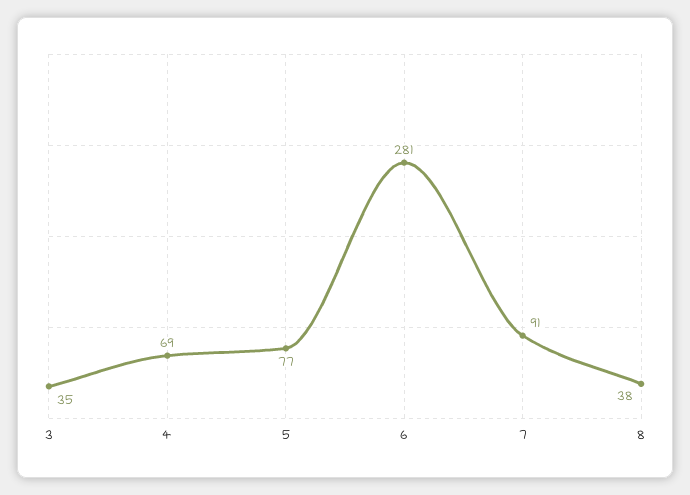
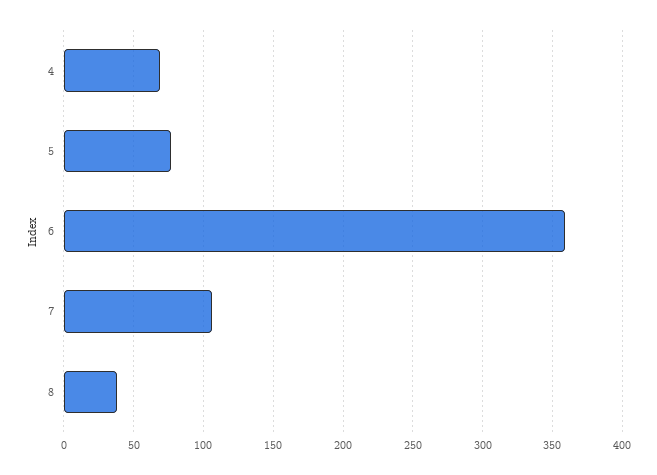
3: 35 -> none
6: 281 -> 360
7: 91 -> 105

